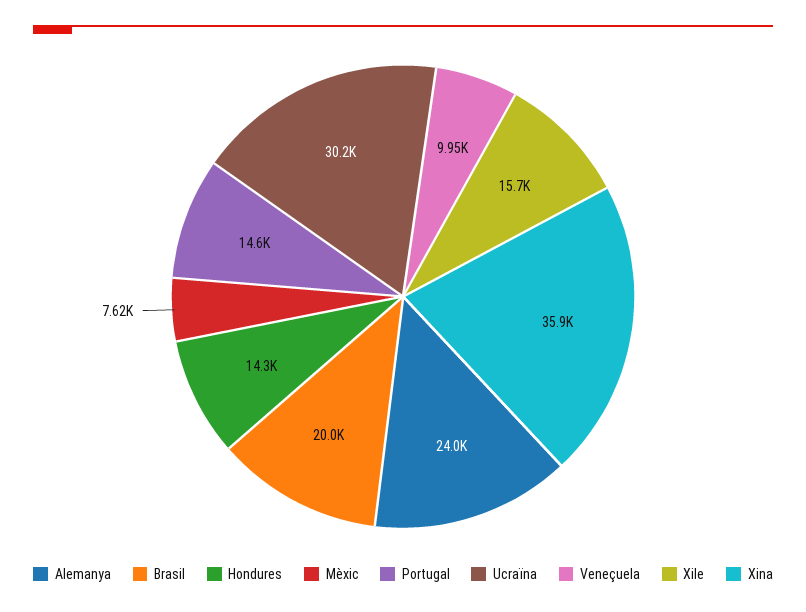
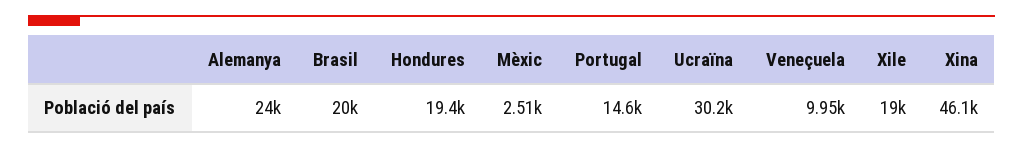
Hondures: 14300 -> 19400
Mèxic: 7620 -> 2510
Xile: 15700 -> 19000
Xina: 35900 -> 46100

